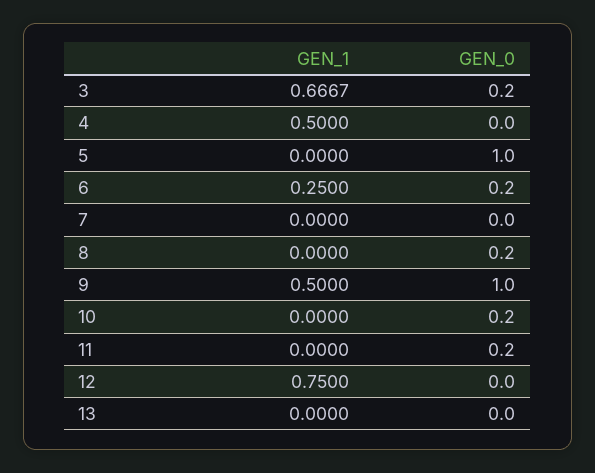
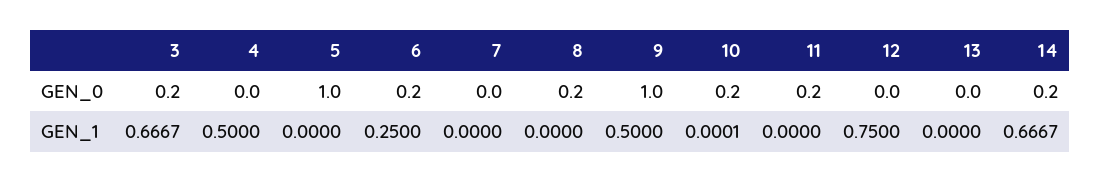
GEN_1, 10: 0 -> 0.0001
GEN_0, 14: none -> 0.2
GEN_1, 14: none -> 0.6667

